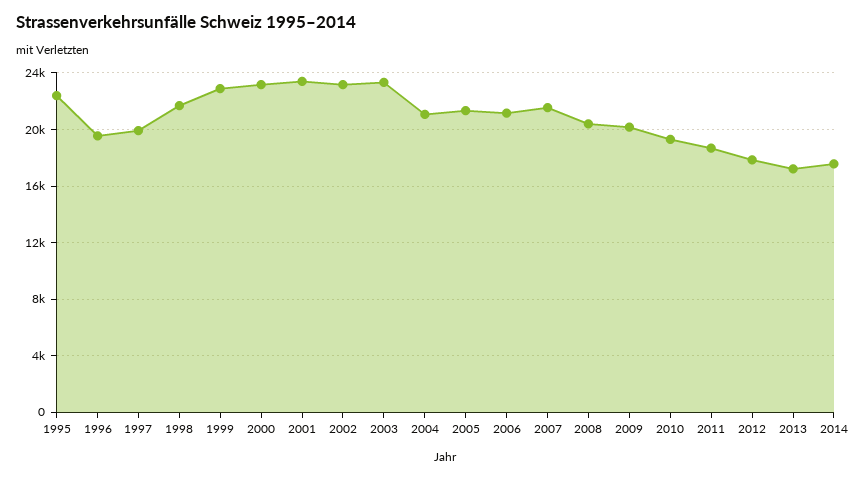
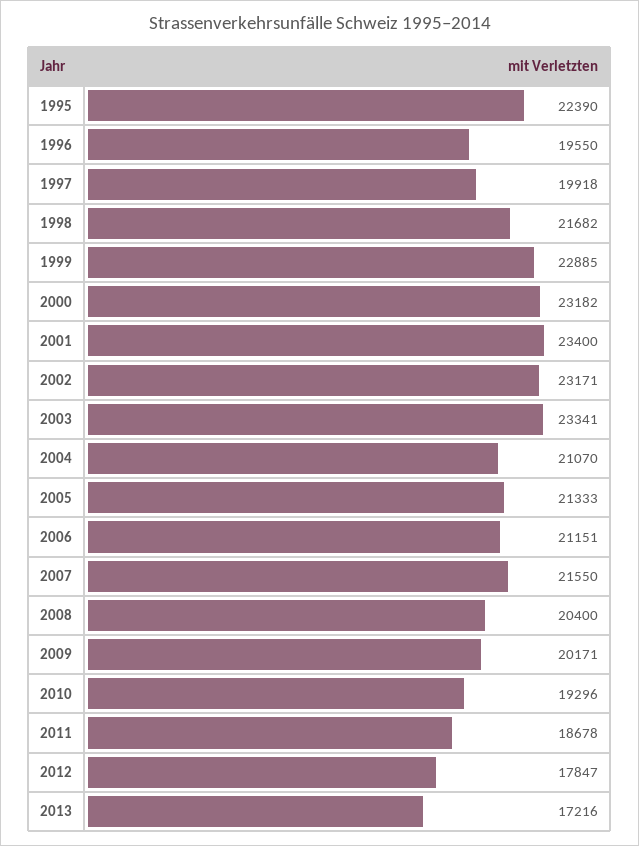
2014: 17500 -> none

